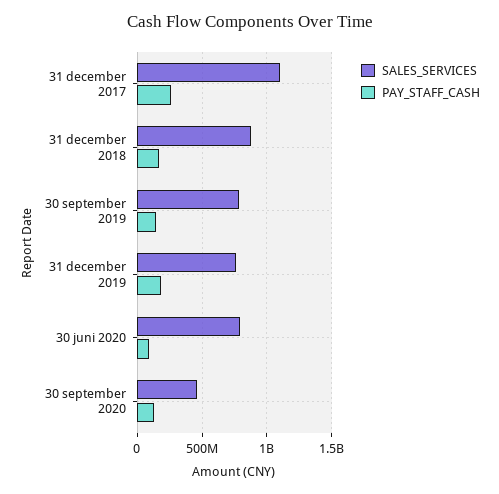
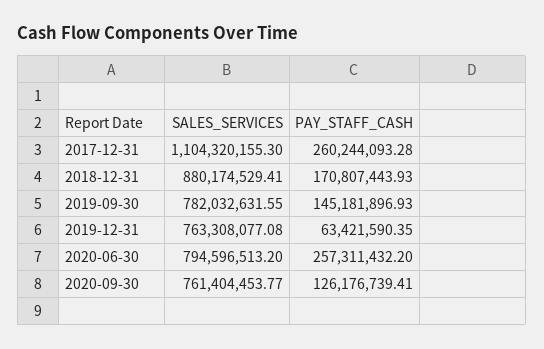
PAY_STAFF_CASH, 31 december 2019: 200000000 -> 63421590.35
PAY_STAFF_CASH, 30 juni 2020: 100000000 -> 257311432.2
SALES_SERVICES, 30 september 2020: 450000000 -> 761404453.77

